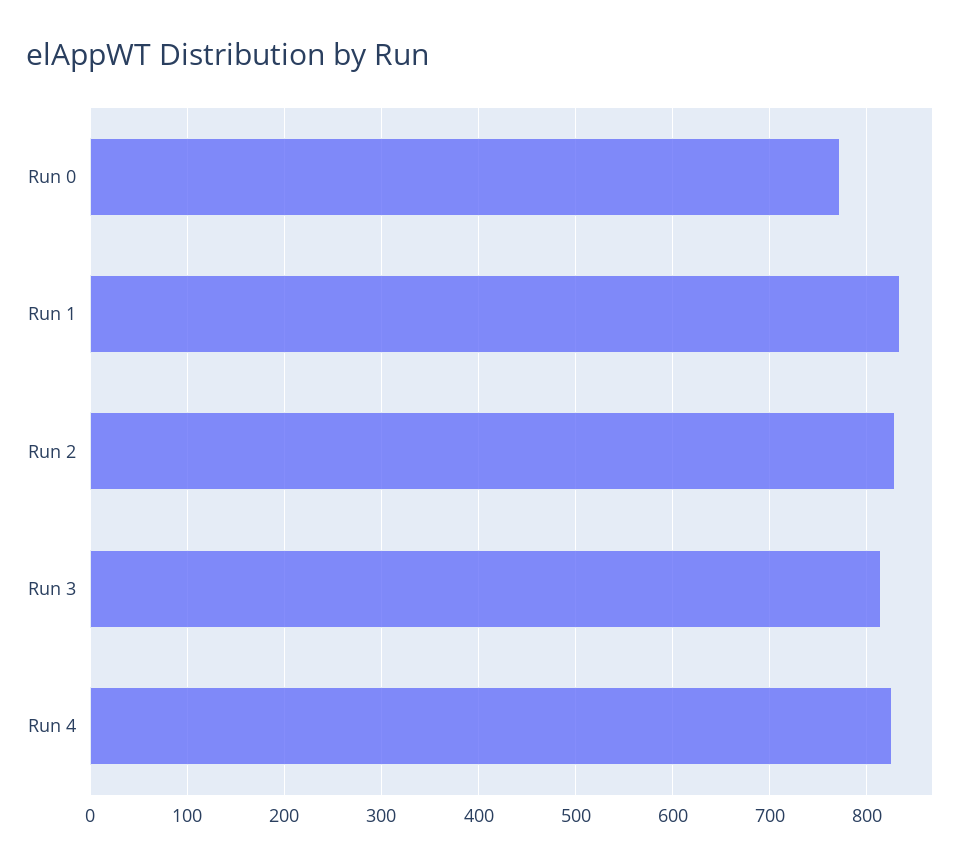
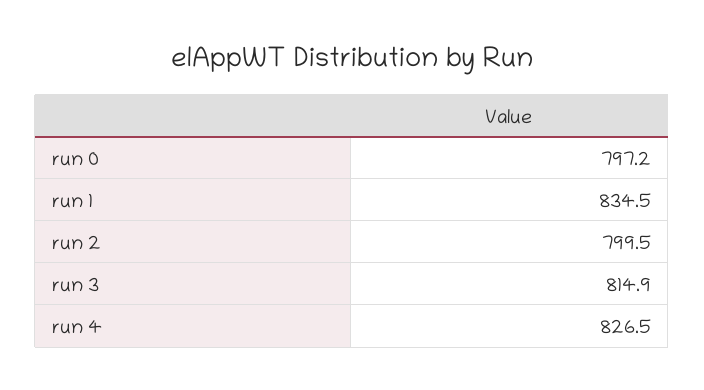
Run 0: 770 -> 797.2
Run 2: 830 -> 799.5

